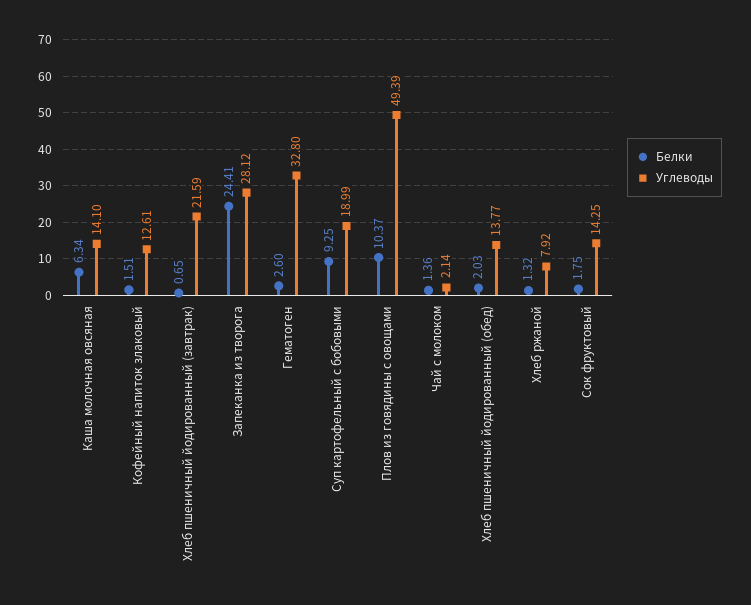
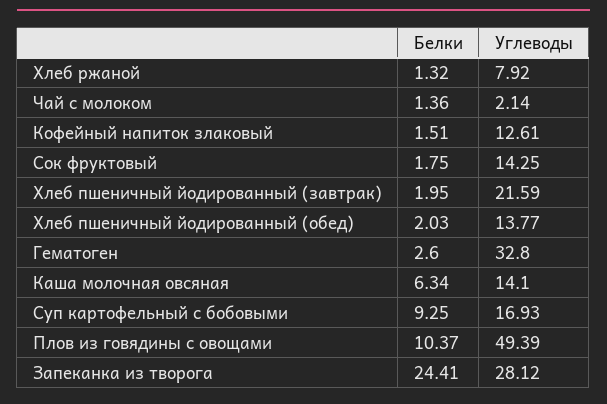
Белки, Хлеб пшеничный йодированный (завтрак): 0.65 -> 1.95
Углеводы, Суп картофельный с бобовыми: 18.99 -> 16.93

